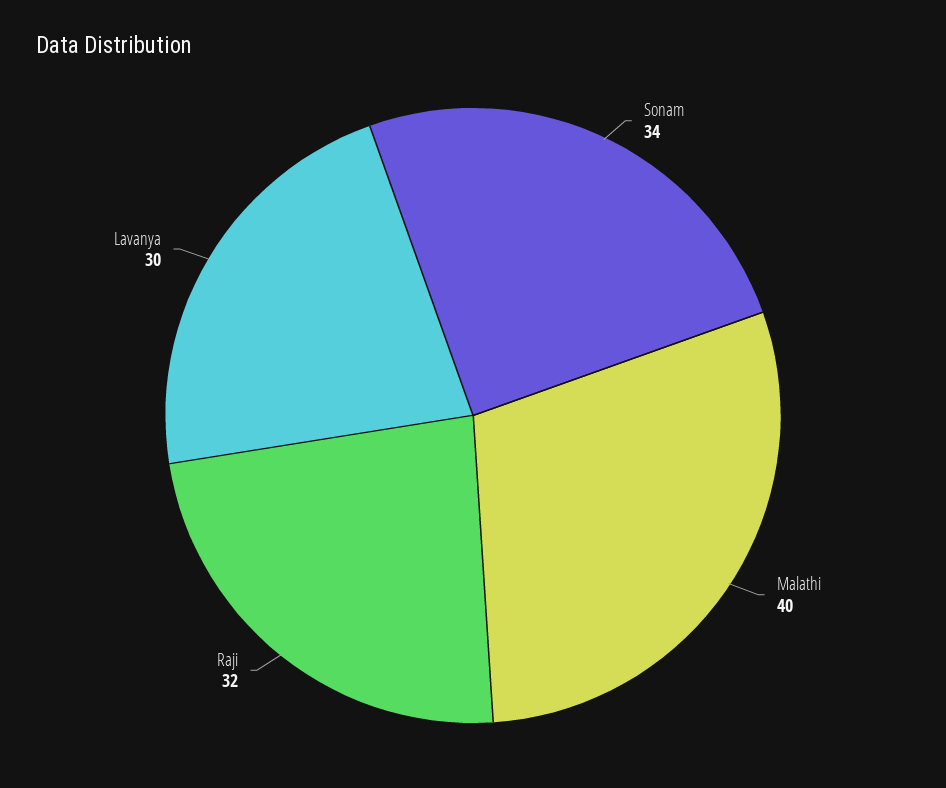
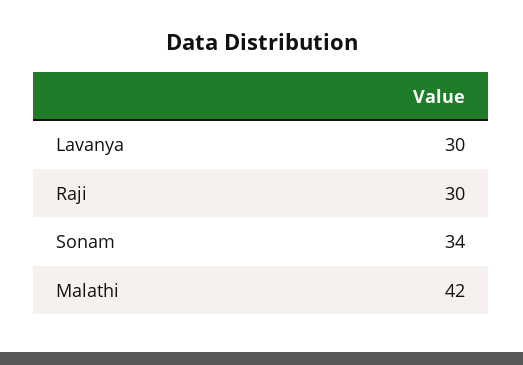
Malathi: 40 -> 42
Raji: 32 -> 30

